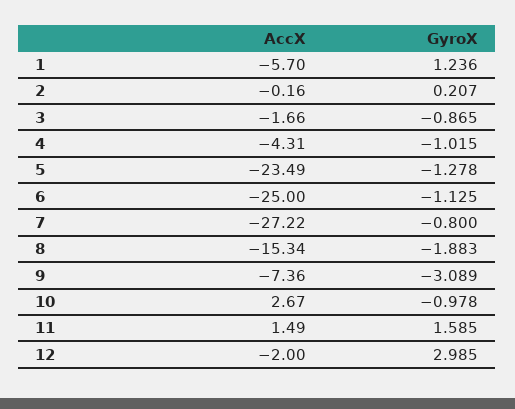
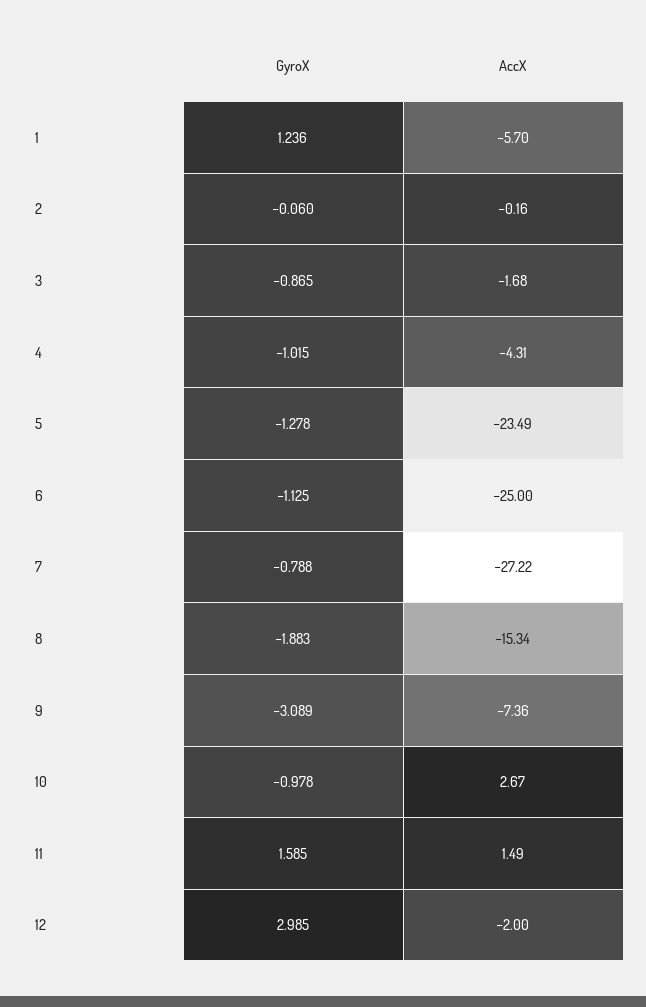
GyroX, 2: 0.207 -> -0.06
AccX, 3: -1.66 -> -1.68
GyroX, 7: -0.8 -> -0.788

